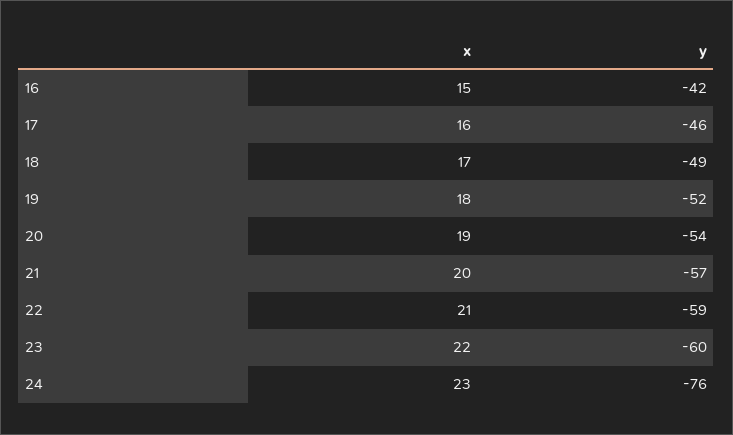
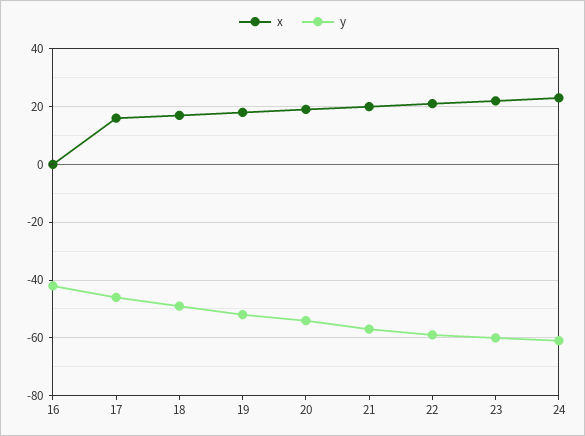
x, 16: 15 -> 0
y, 24: -76 -> -60

